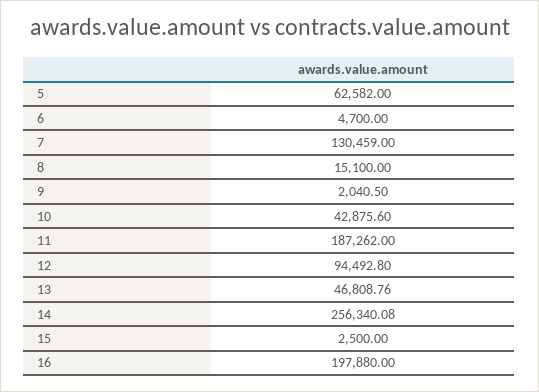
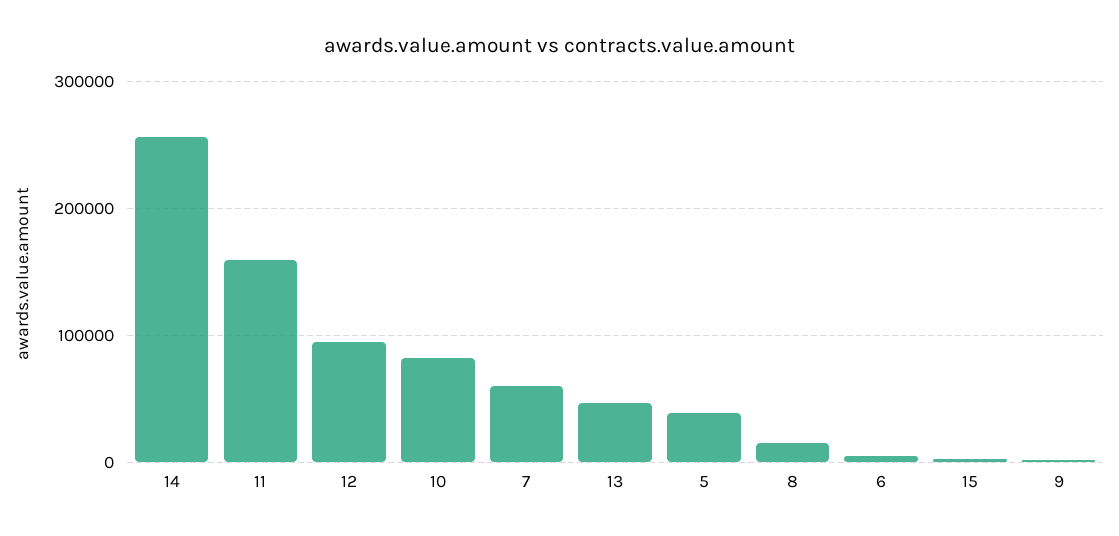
5: 62582 -> 40000
7: 130459 -> 60000
10: 42875.6 -> 80000
11: 187262 -> 160000
16: 197880 -> none

